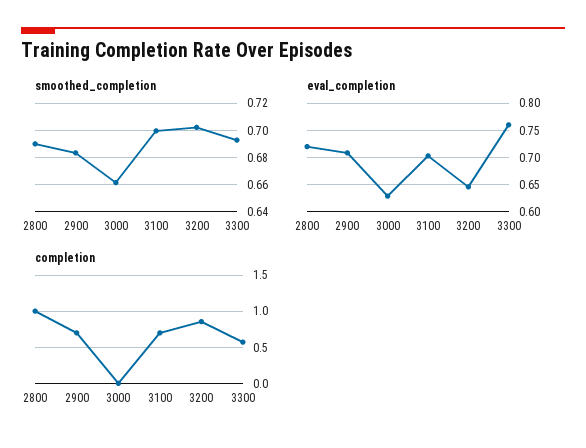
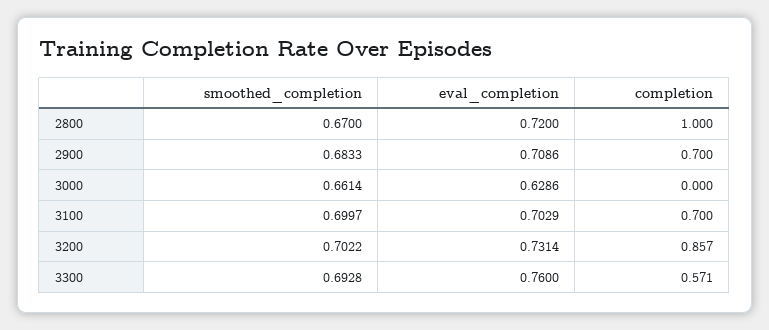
smoothed_completion, 2800: 0.69 -> 0.67
eval_completion, 3200: 0.65 -> 0.7314

